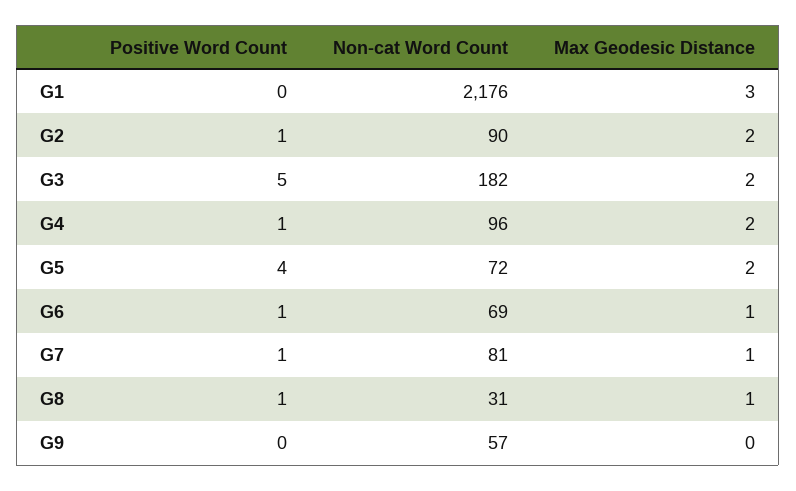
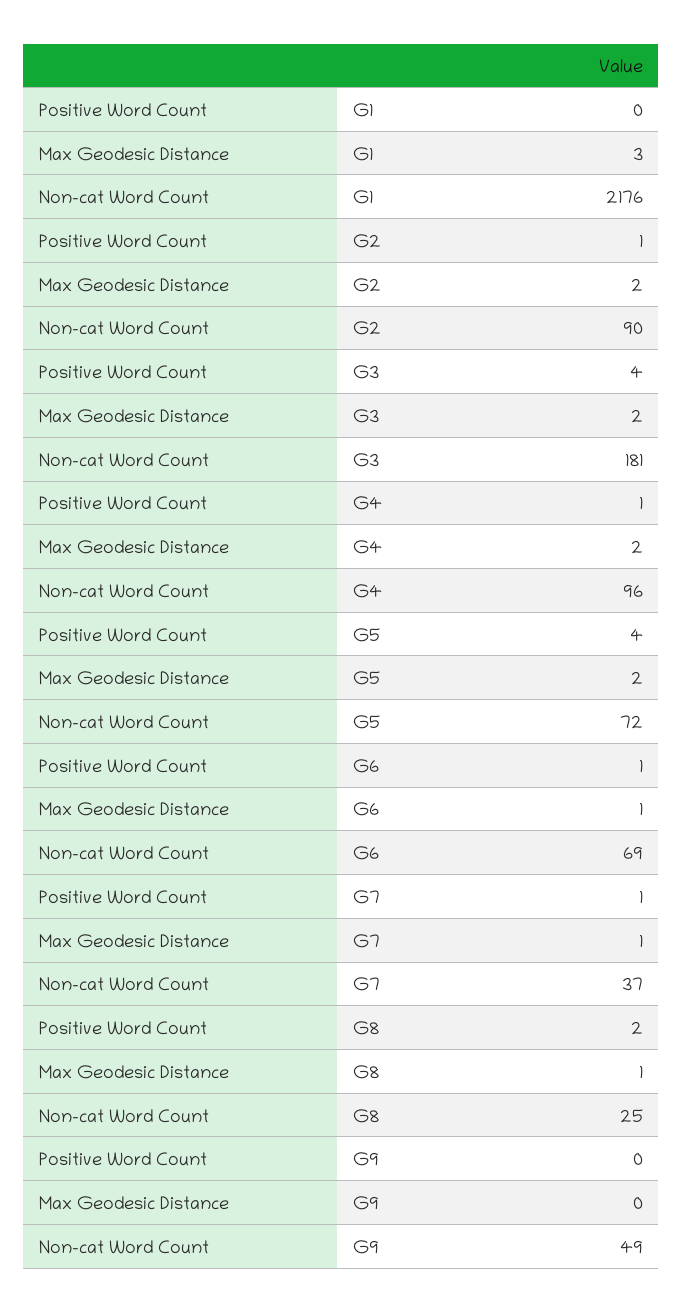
Positive Word Count, G3: 5 -> 4
Non-cat Word Count, G3: 182 -> 181
Non-cat Word Count, G7: 81 -> 37
Positive Word Count, G8: 1 -> 2
Non-cat Word Count, G8: 31 -> 25
Non-cat Word Count, G9: 57 -> 49

